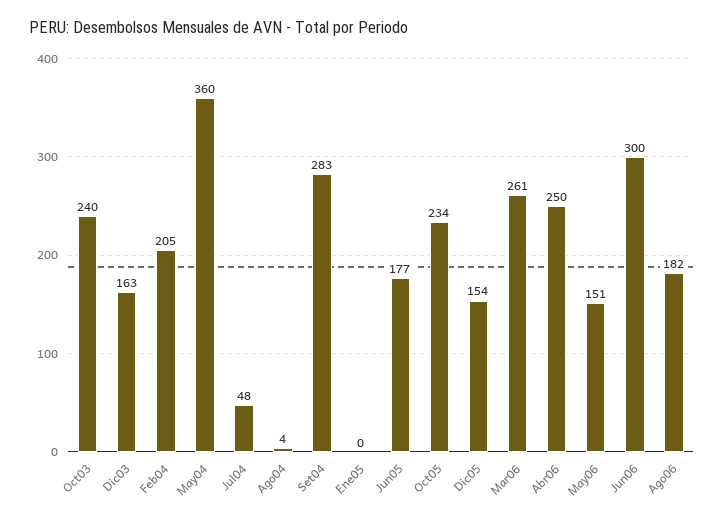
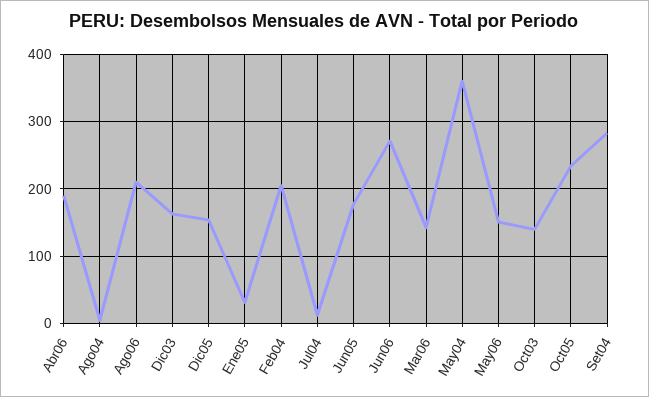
Oct03: 240 -> 140
Jul04: 48 -> 10
Ene05: 0 -> 30
Mar06: 261 -> 140
Abr06: 250 -> 190
Jun06: 300 -> 270
Ago06: 182 -> 210

